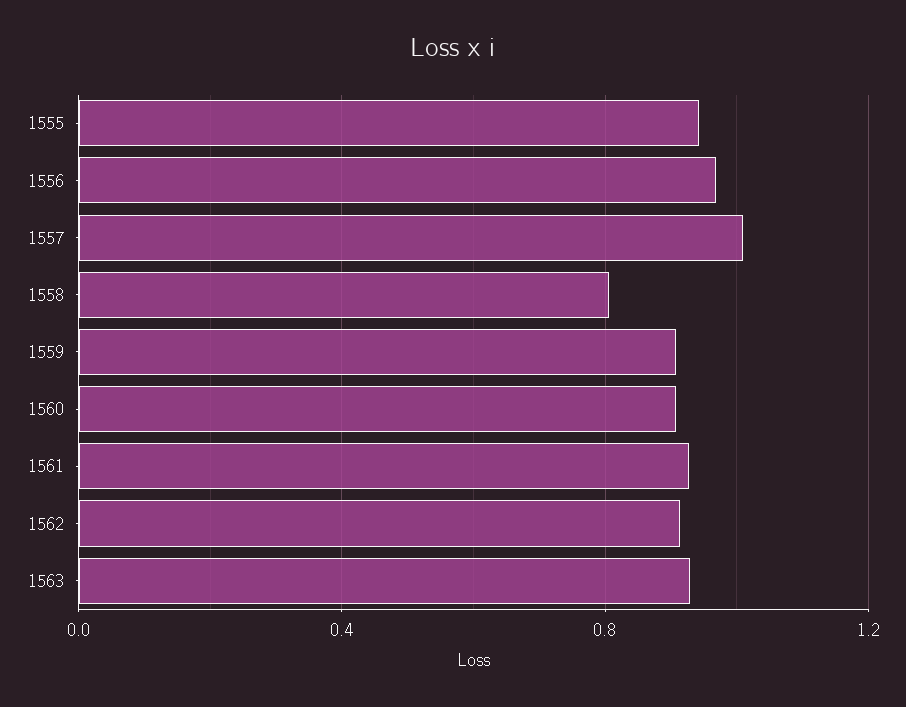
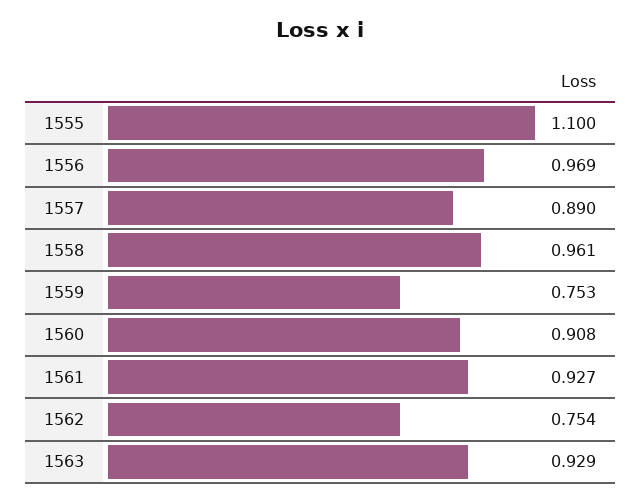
1555: 0.95 -> 1.1
1557: 1 -> 0.89
1558: 0.8 -> 0.961
1559: 0.9 -> 0.753
1562: 0.9 -> 0.754

